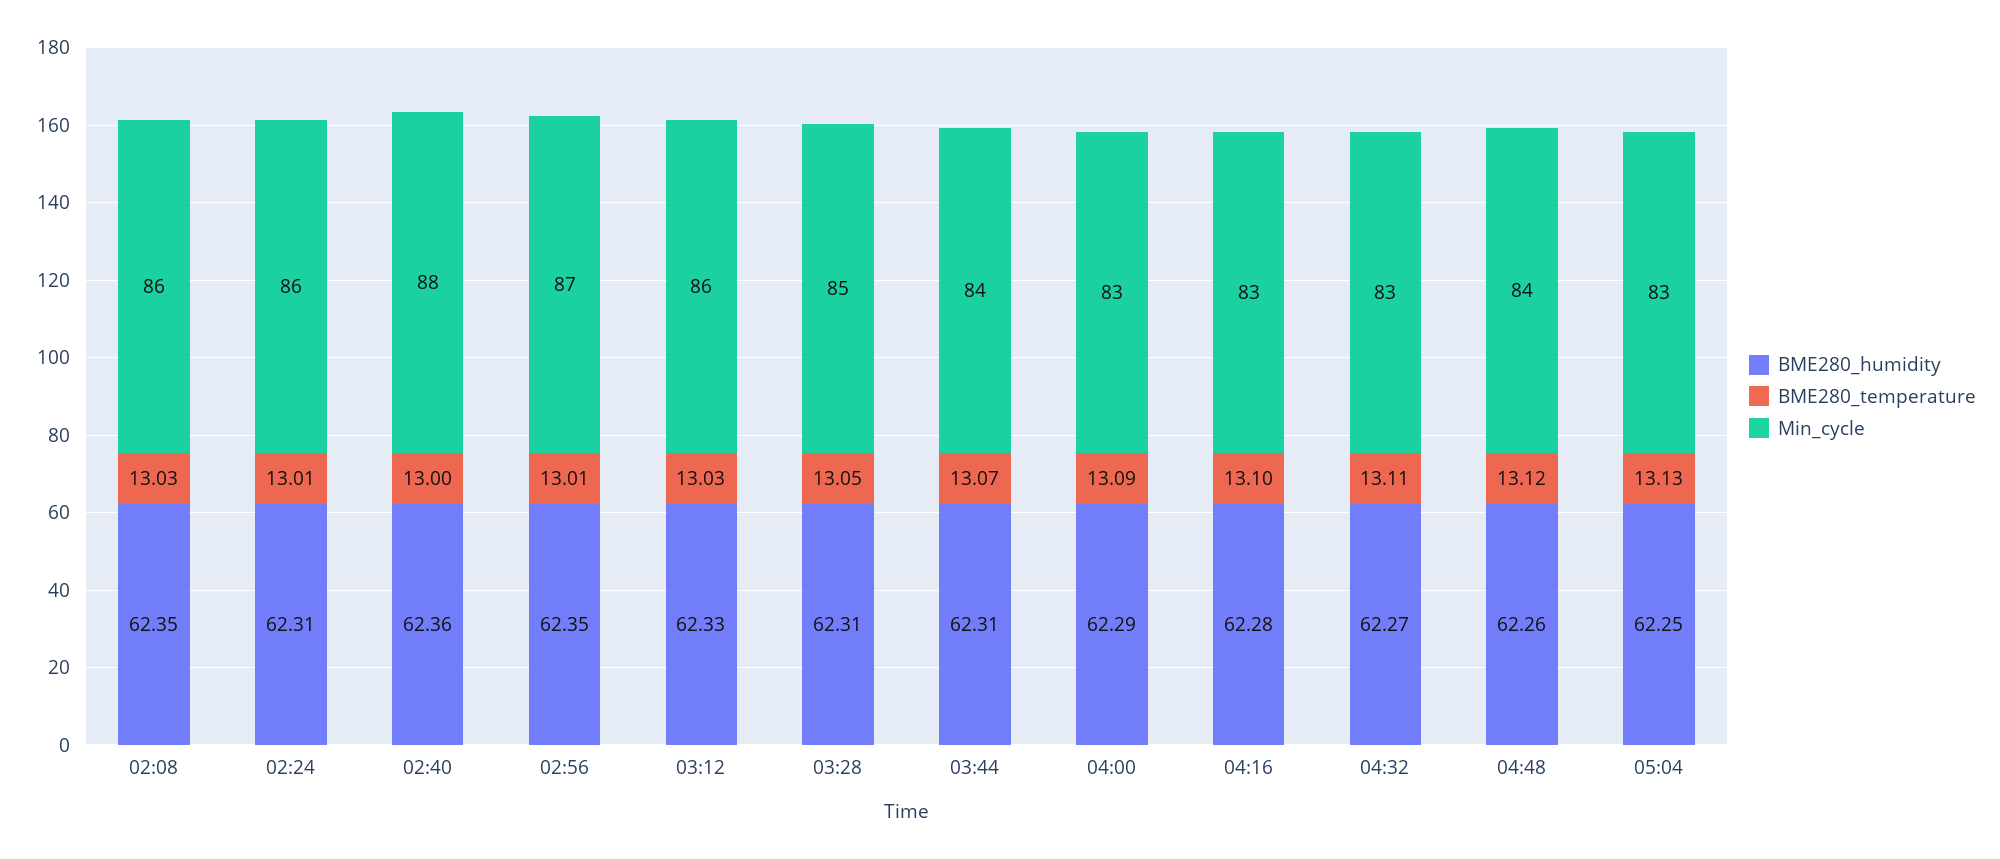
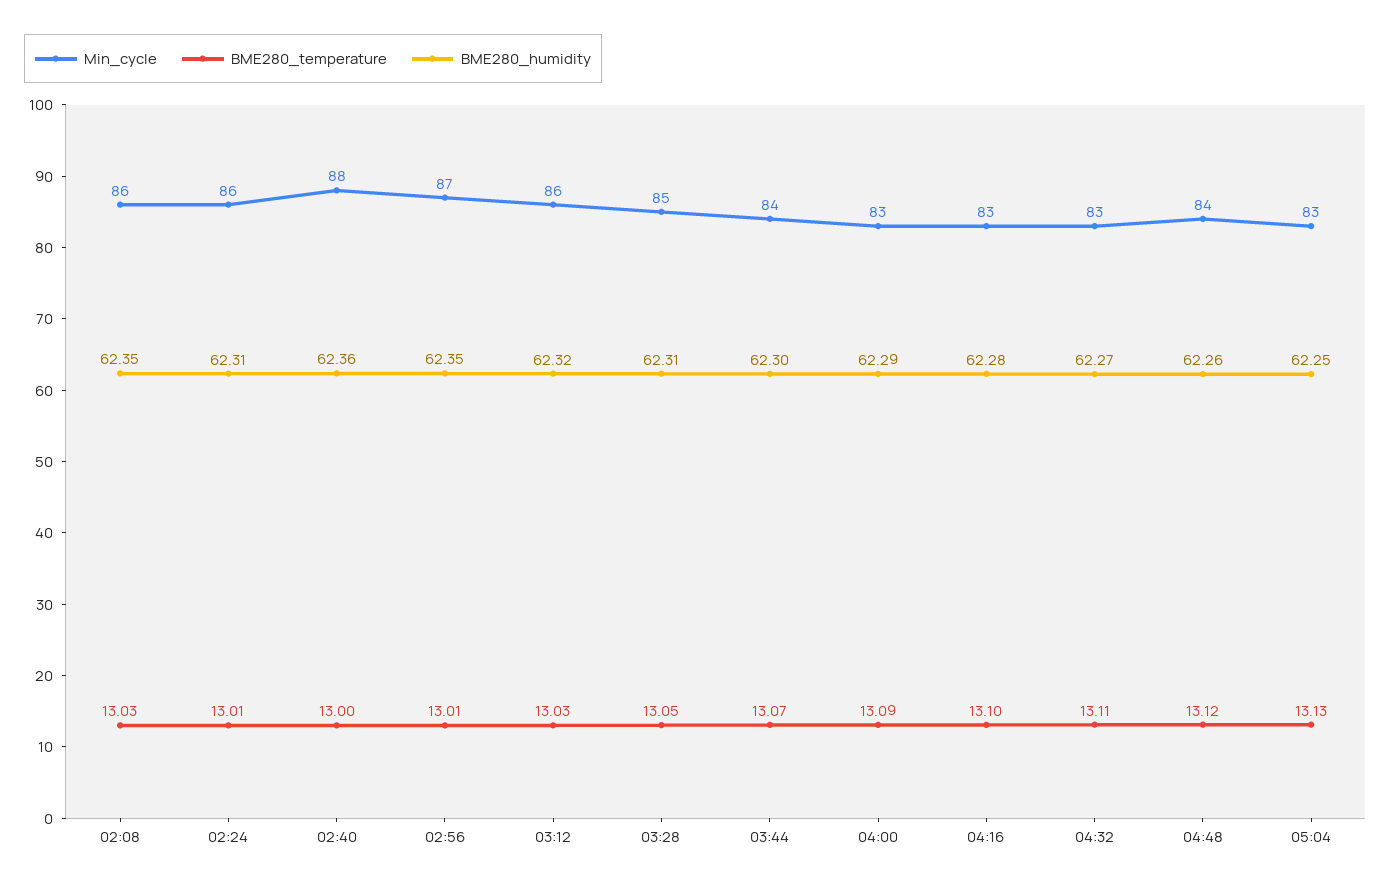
BME280_humidity, 03:12: 62.33 -> 62.32
BME280_humidity, 03:44: 62.31 -> 62.3

